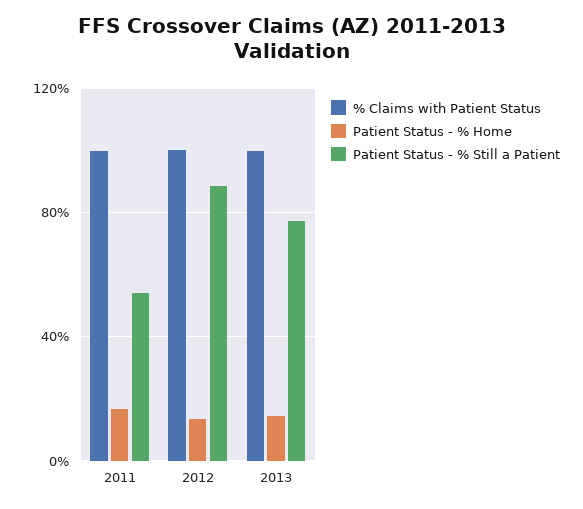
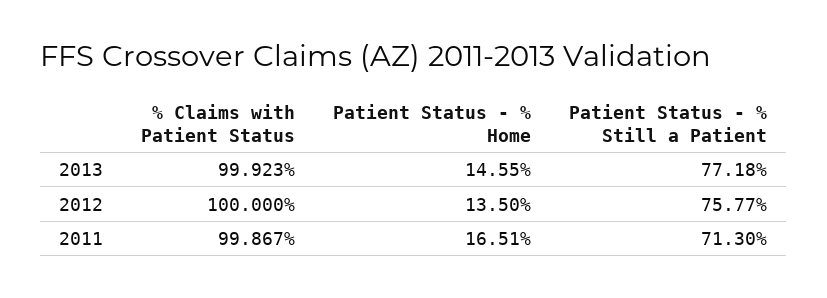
Patient Status - % Still a Patient, 2011: 55 -> 71.3
Patient Status - % Still a Patient, 2012: 90 -> 75.77

